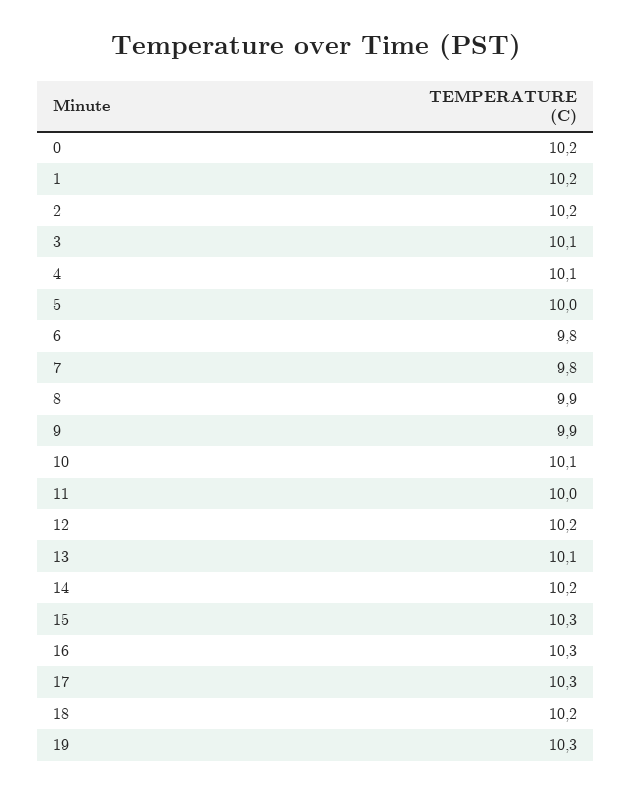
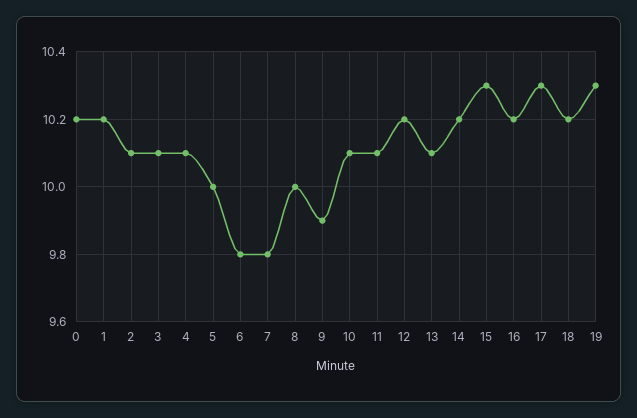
2: 10.2 -> 10.1
8: 9.9 -> 10
11: 10 -> 10.1
16: 10.3 -> 10.2

